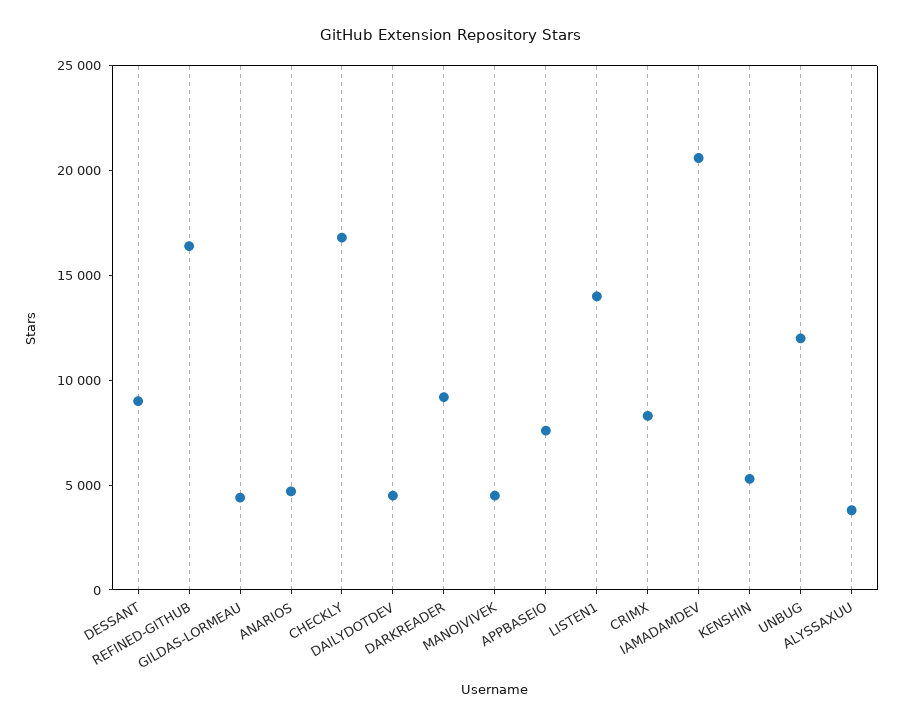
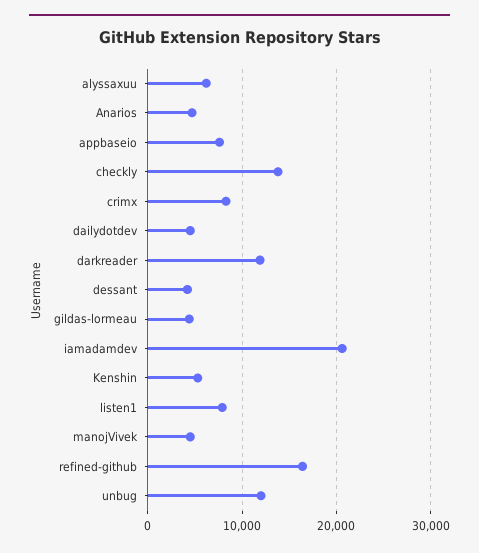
DESSANT: 9000 -> 4000
CHECKLY: 17000 -> 14000
DARKREADER: 9000 -> 12000
LISTEN1: 14000 -> 8000
ALYSSAXUU: 4000 -> 6000

